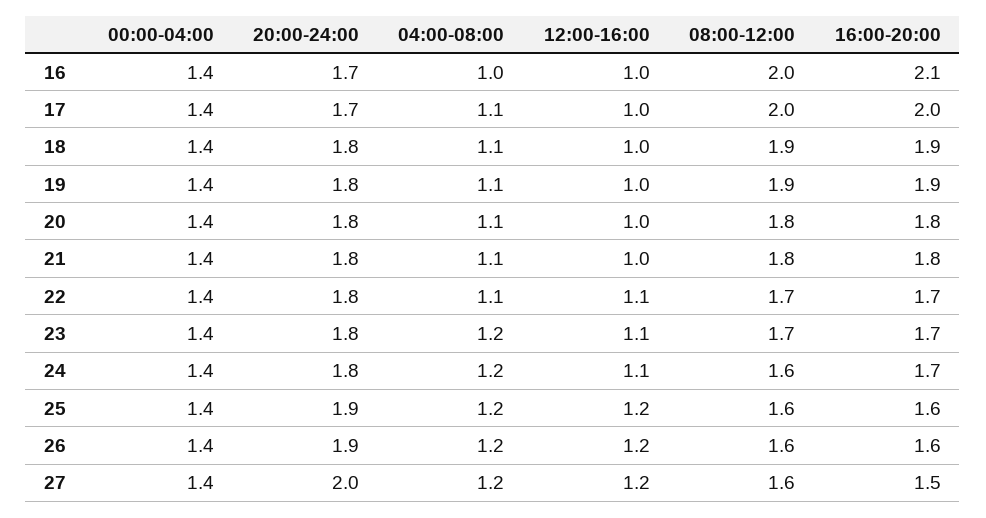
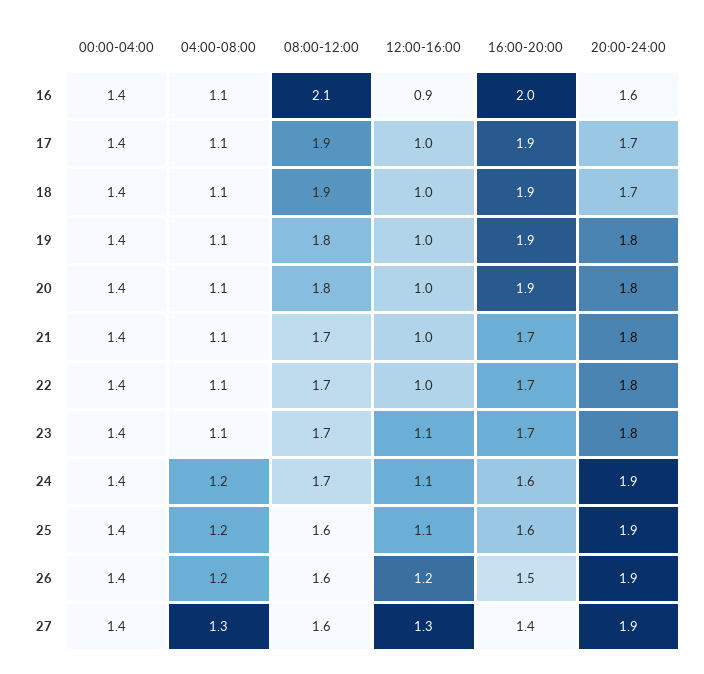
20:00-24:00, 16: 1.7 -> 1.6
04:00-08:00, 16: 1 -> 1.1
12:00-16:00, 16: 1 -> 0.9
08:00-12:00, 16: 2 -> 2.1
16:00-20:00, 16: 2.1 -> 2
08:00-12:00, 17: 2 -> 1.9
16:00-20:00, 17: 2 -> 1.9
20:00-24:00, 18: 1.8 -> 1.7
08:00-12:00, 19: 1.9 -> 1.8
16:00-20:00, 20: 1.8 -> 1.9
08:00-12:00, 21: 1.8 -> 1.7
16:00-20:00, 21: 1.8 -> 1.7
12:00-16:00, 22: 1.1 -> 1
04:00-08:00, 23: 1.2 -> 1.1
20:00-24:00, 24: 1.8 -> 1.9
08:00-12:00, 24: 1.6 -> 1.7
16:00-20:00, 24: 1.7 -> 1.6
12:00-16:00, 25: 1.2 -> 1.1
16:00-20:00, 26: 1.6 -> 1.5
20:00-24:00, 27: 2 -> 1.9
04:00-08:00, 27: 1.2 -> 1.3
12:00-16:00, 27: 1.2 -> 1.3
16:00-20:00, 27: 1.5 -> 1.4

